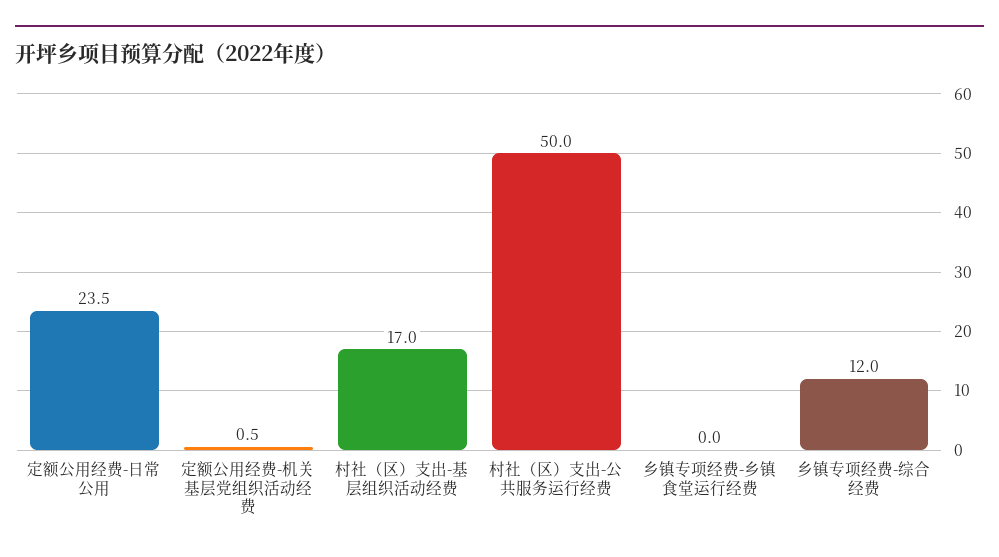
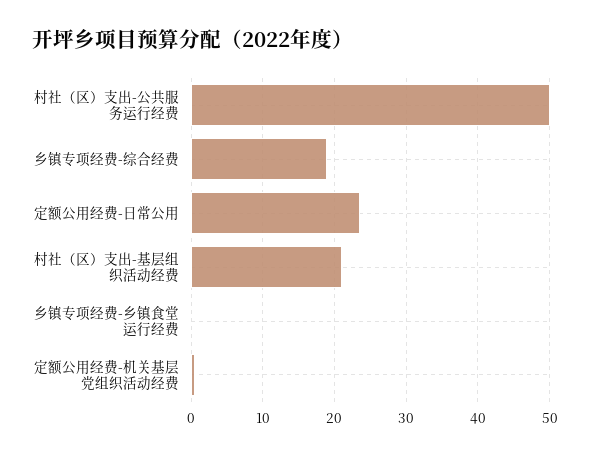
村社（区）支出-基层组织活动经费: 17 -> 21
乡镇专项经费-综合经费: 12 -> 19

